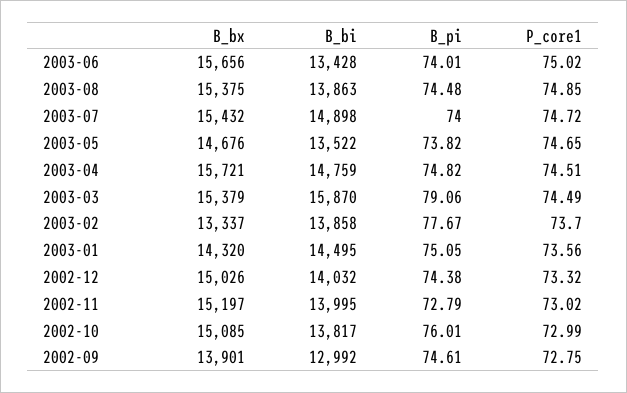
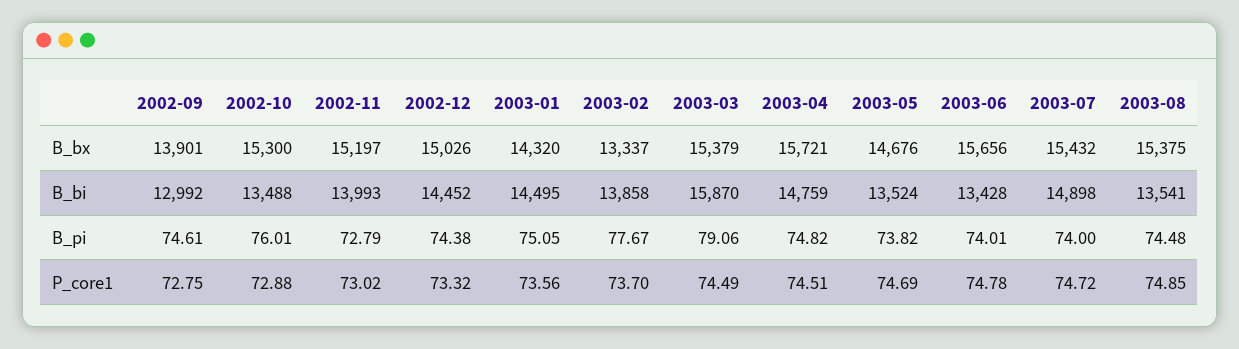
P_core1, 2003-06: 75.02 -> 74.78
B_bi, 2003-08: 13863 -> 13541
B_bi, 2003-05: 13522 -> 13524
P_core1, 2003-05: 74.65 -> 74.69
B_bi, 2002-12: 14032 -> 14452
B_bi, 2002-11: 13995 -> 13993
B_bx, 2002-10: 15085 -> 15300
B_bi, 2002-10: 13817 -> 13488
P_core1, 2002-10: 72.99 -> 72.88

